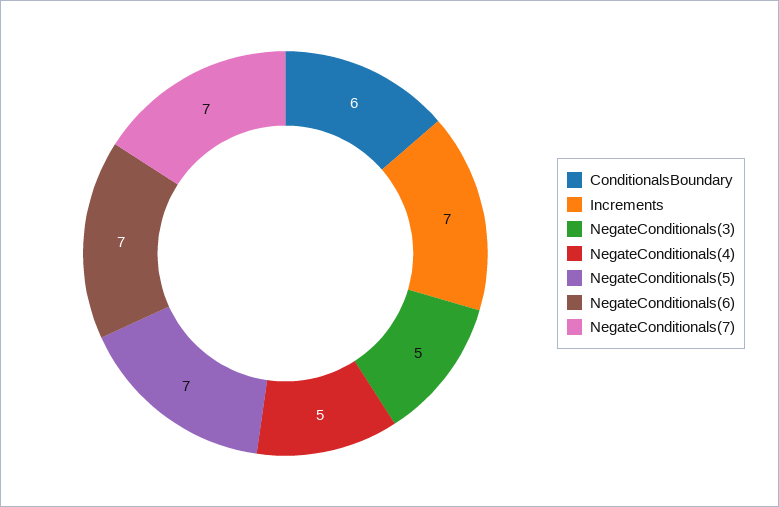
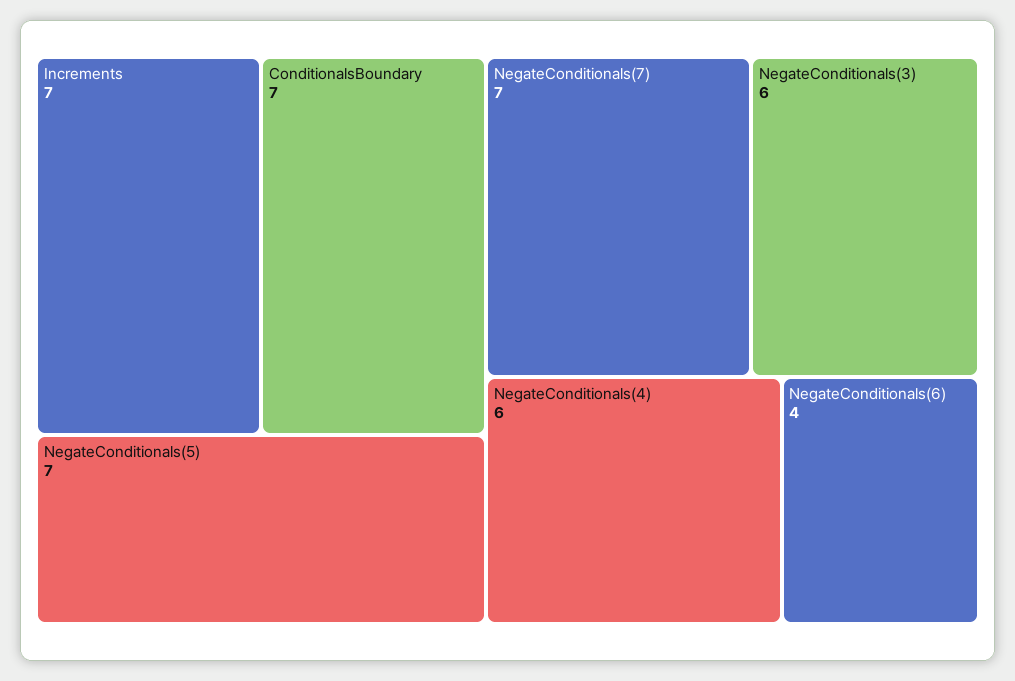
ConditionalsBoundary: 6 -> 7
NegateConditionals(3): 5 -> 6
NegateConditionals(4): 5 -> 6
NegateConditionals(6): 7 -> 4

